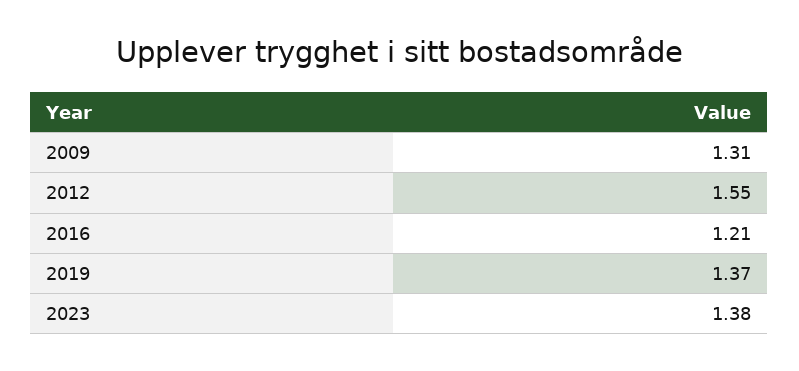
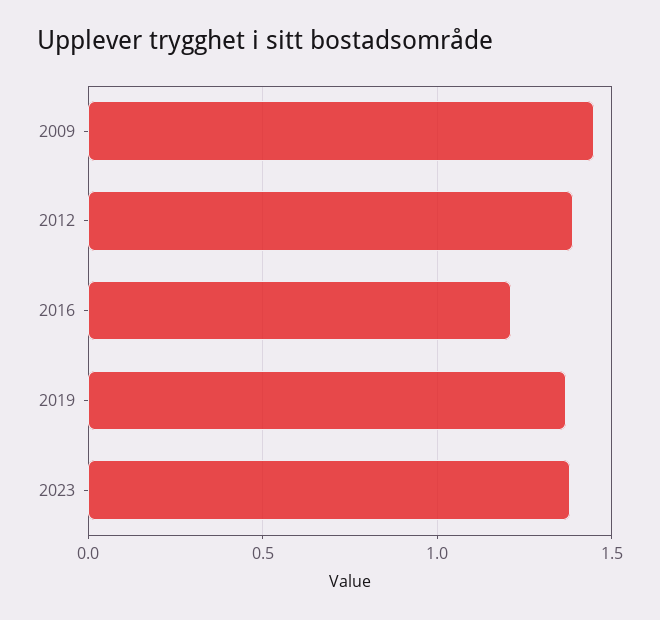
2009: 1.31 -> 1.45
2012: 1.55 -> 1.4

